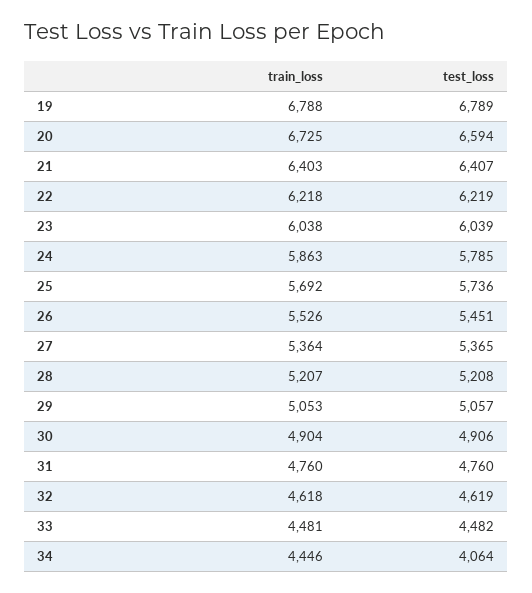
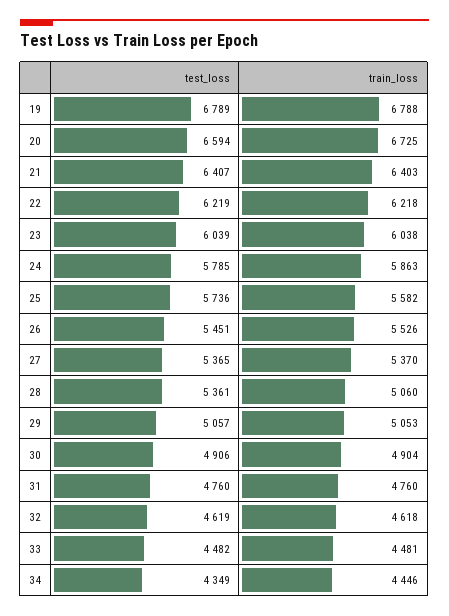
train_loss, 25: 5692 -> 5582
train_loss, 27: 5364 -> 5370
train_loss, 28: 5207 -> 5060
test_loss, 28: 5208 -> 5361
test_loss, 34: 4064 -> 4349

